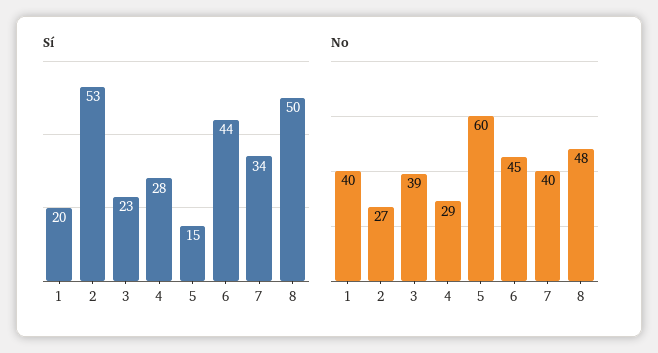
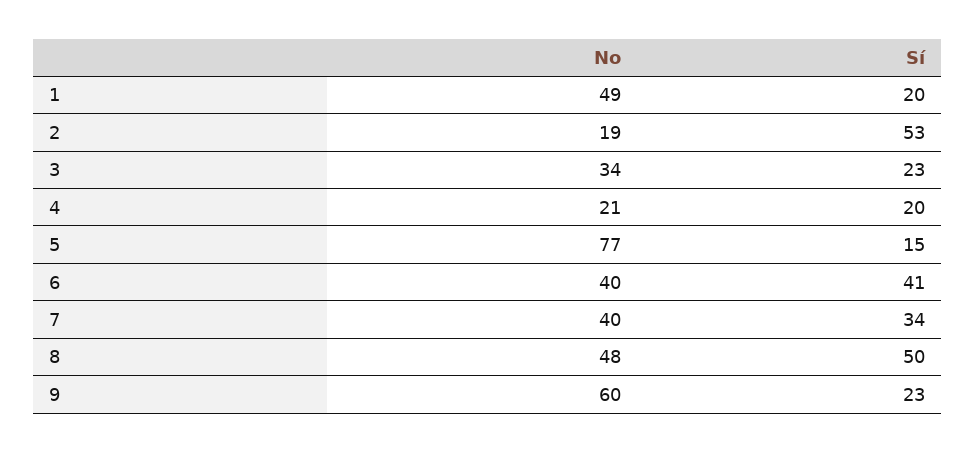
Sí, 4: 28 -> 20
Sí, 6: 44 -> 41
No, 1: 40 -> 49
No, 2: 27 -> 19
No, 3: 39 -> 34
No, 4: 29 -> 21
No, 5: 60 -> 77
No, 6: 45 -> 40
No, 9: none -> 60
Sí, 9: none -> 23

